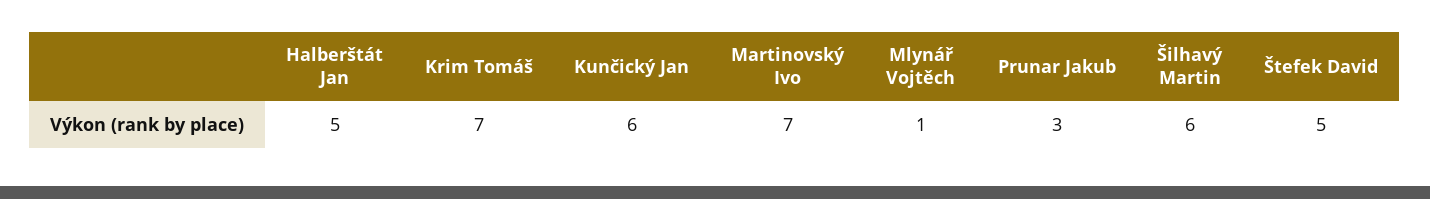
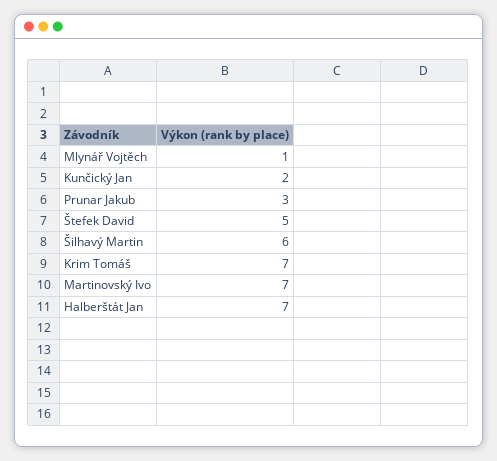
Halberštát Jan: 5 -> 7
Kunčický Jan: 6 -> 2

